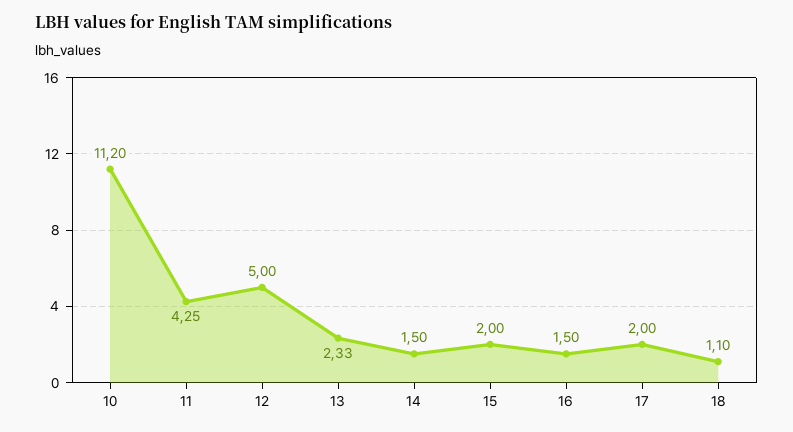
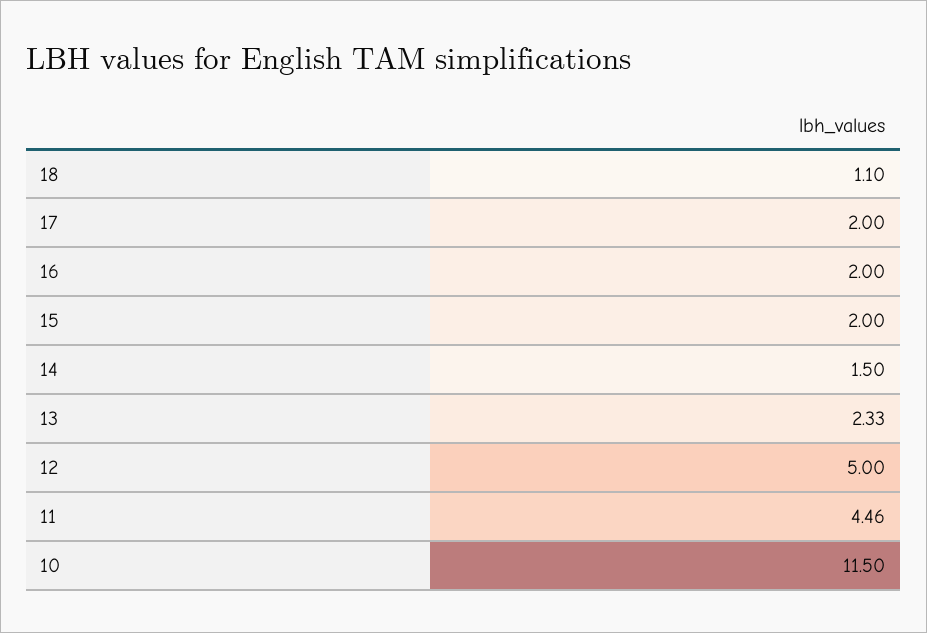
10: 11.2 -> 11.5
11: 4.25 -> 4.46
16: 1.5 -> 2

